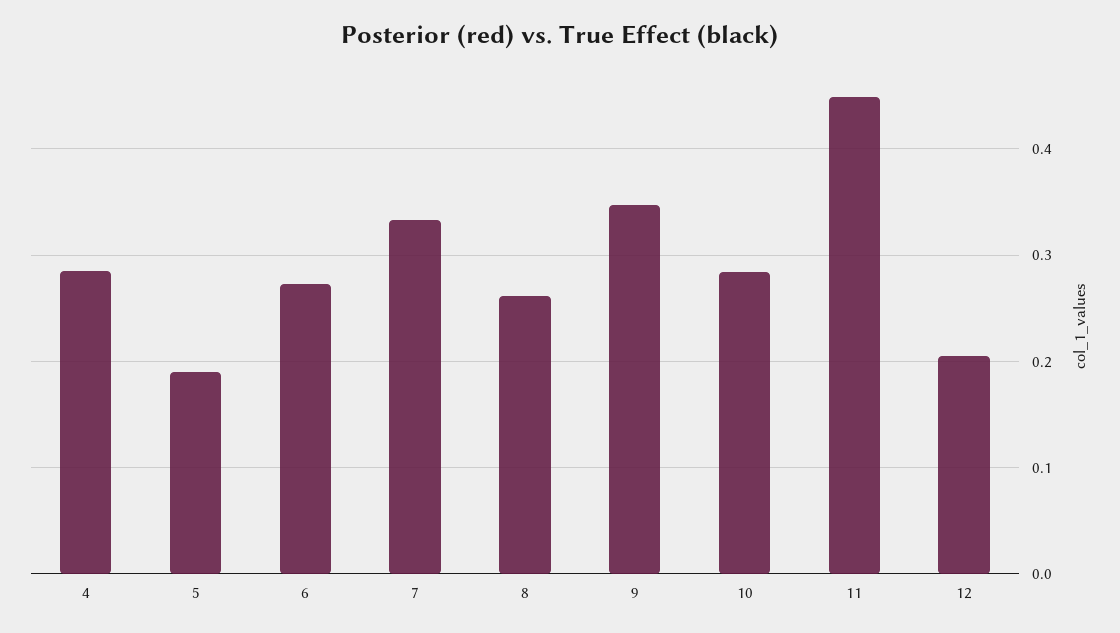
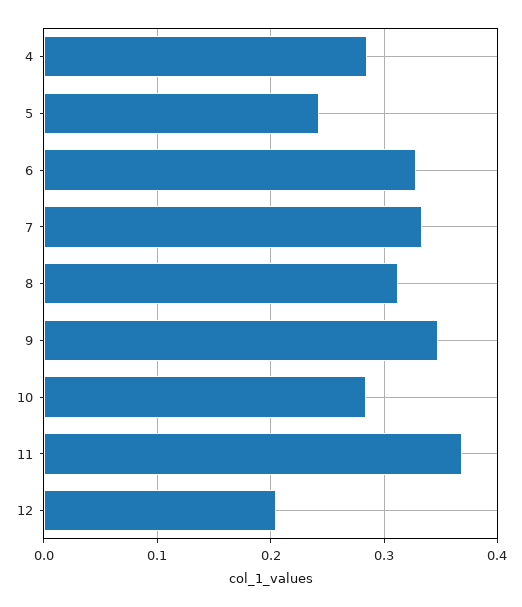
5: 0.19 -> 0.24
6: 0.27 -> 0.33
8: 0.26 -> 0.31
11: 0.45 -> 0.37

